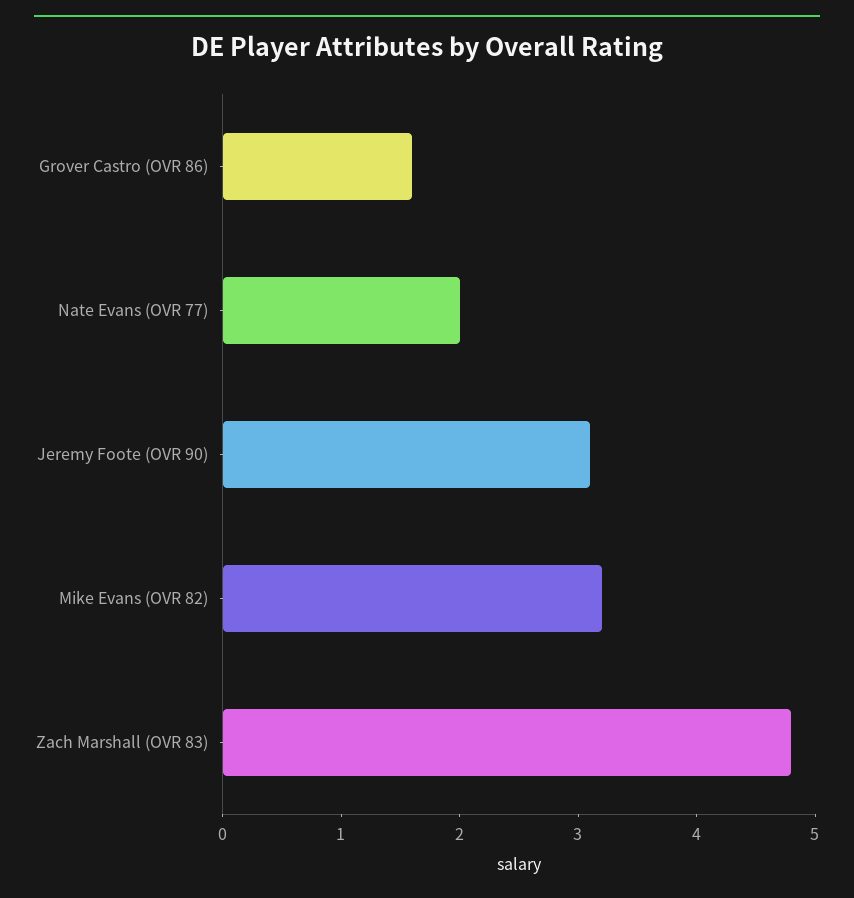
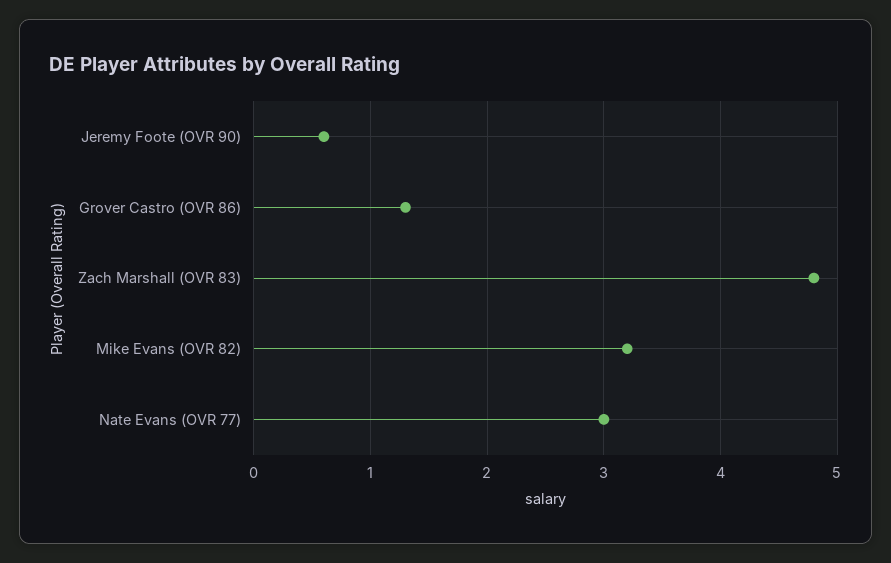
Grover Castro (OVR 86): 1.6 -> 1.3
Nate Evans (OVR 77): 2 -> 3
Jeremy Foote (OVR 90): 3.1 -> 0.6

